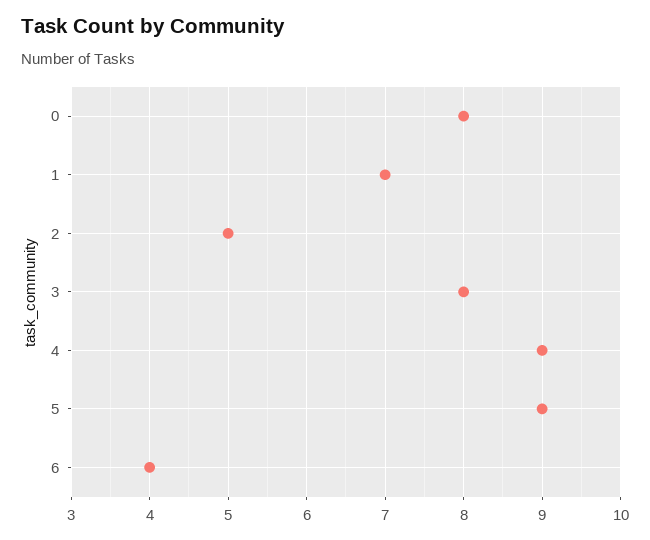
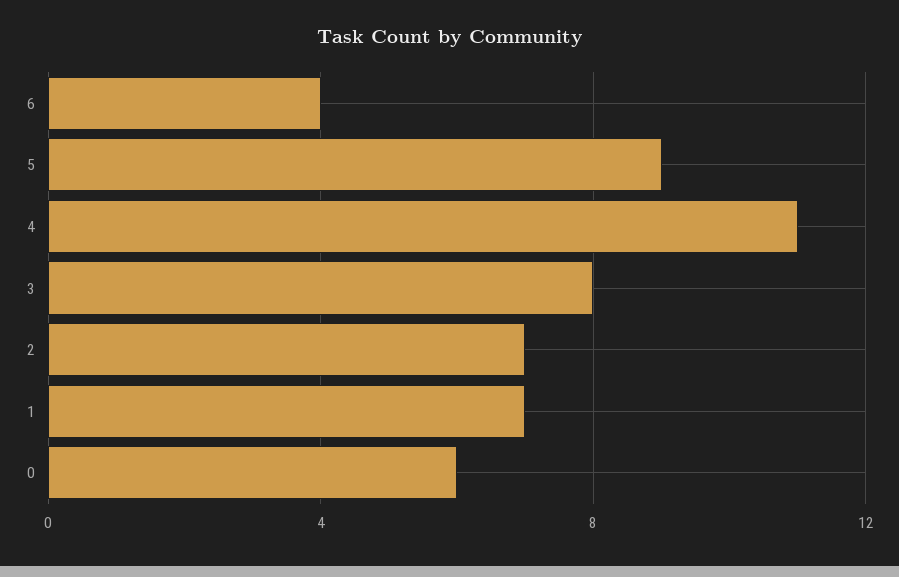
0: 8 -> 6
2: 5 -> 7
4: 9 -> 11

